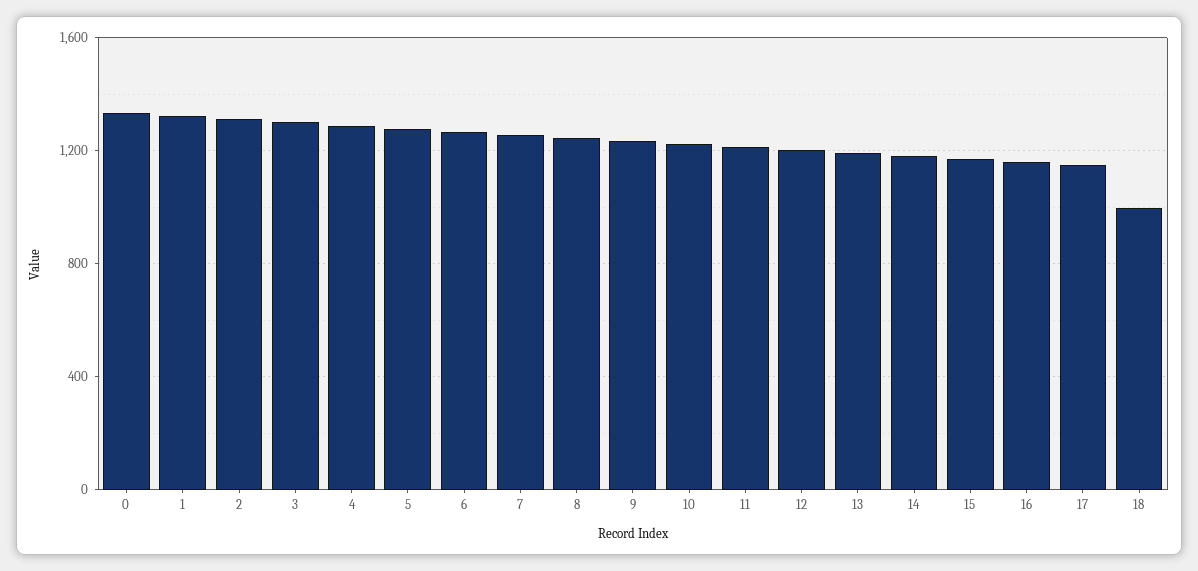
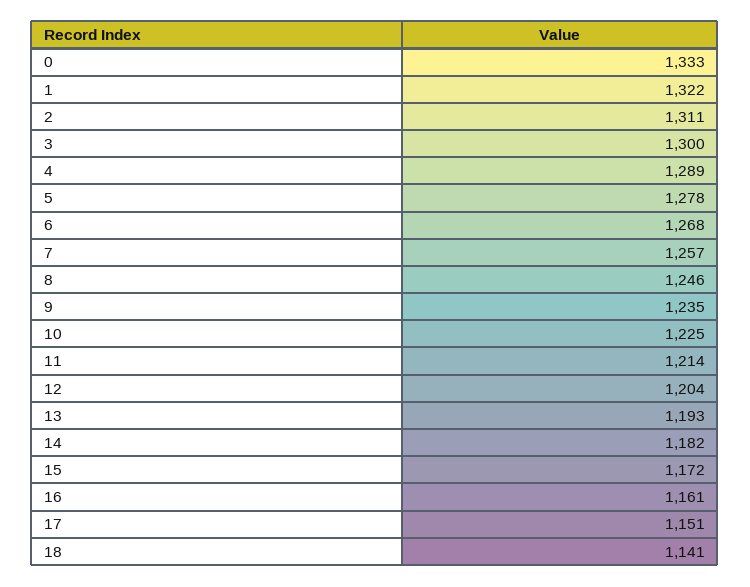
18: 1000 -> 1141

